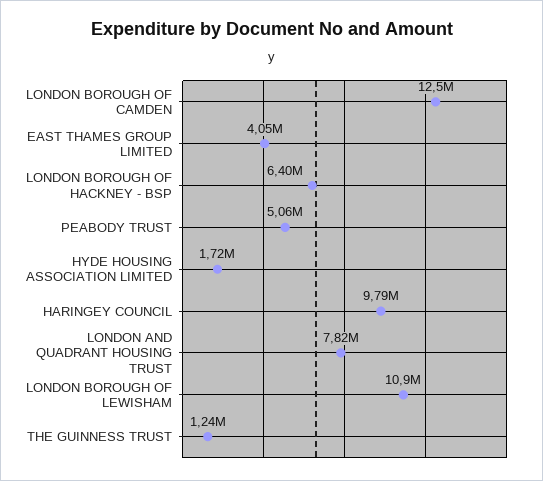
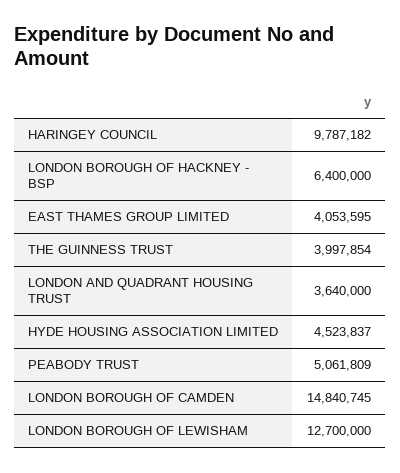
LONDON BOROUGH OF CAMDEN: 12500000 -> 14840745
HYDE HOUSING ASSOCIATION LIMITED: 1720000 -> 4523837
LONDON AND QUADRANT HOUSING TRUST: 7820000 -> 3640000
LONDON BOROUGH OF LEWISHAM: 10900000 -> 12700000
THE GUINNESS TRUST: 1240000 -> 3997854

